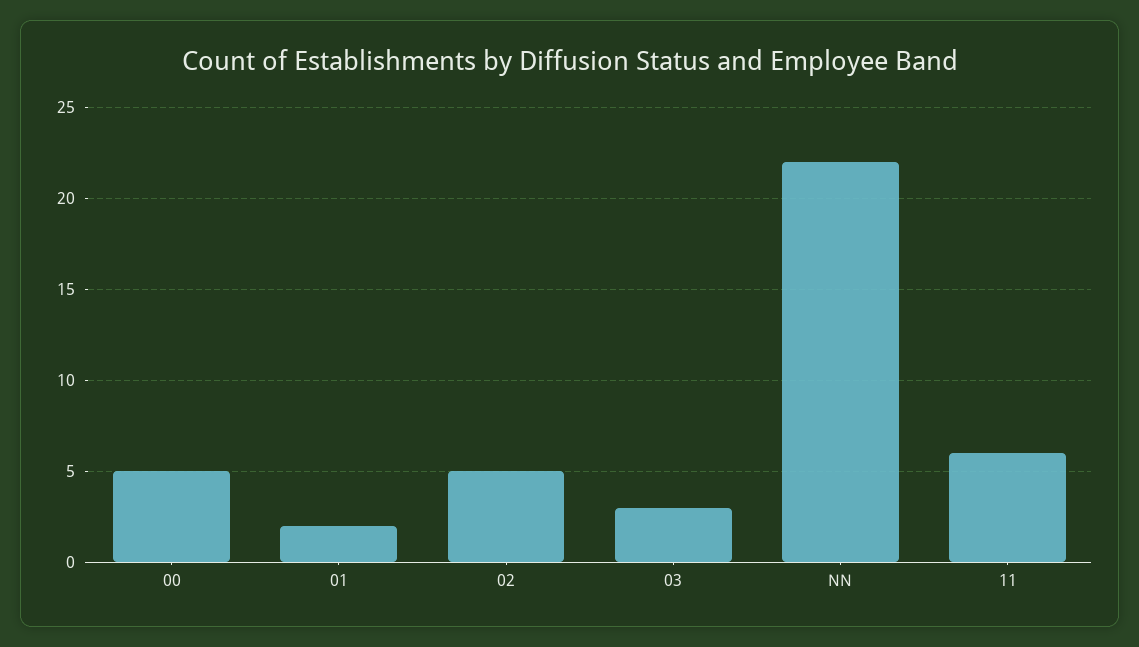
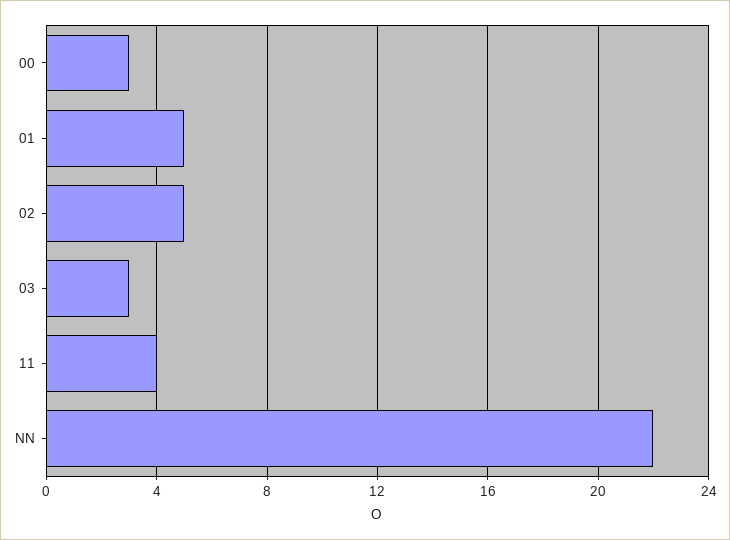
00: 5 -> 3
01: 2 -> 5
11: 6 -> 4

